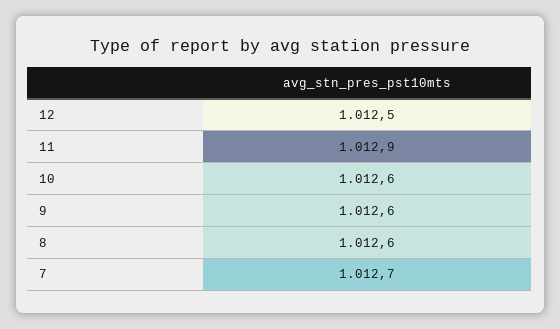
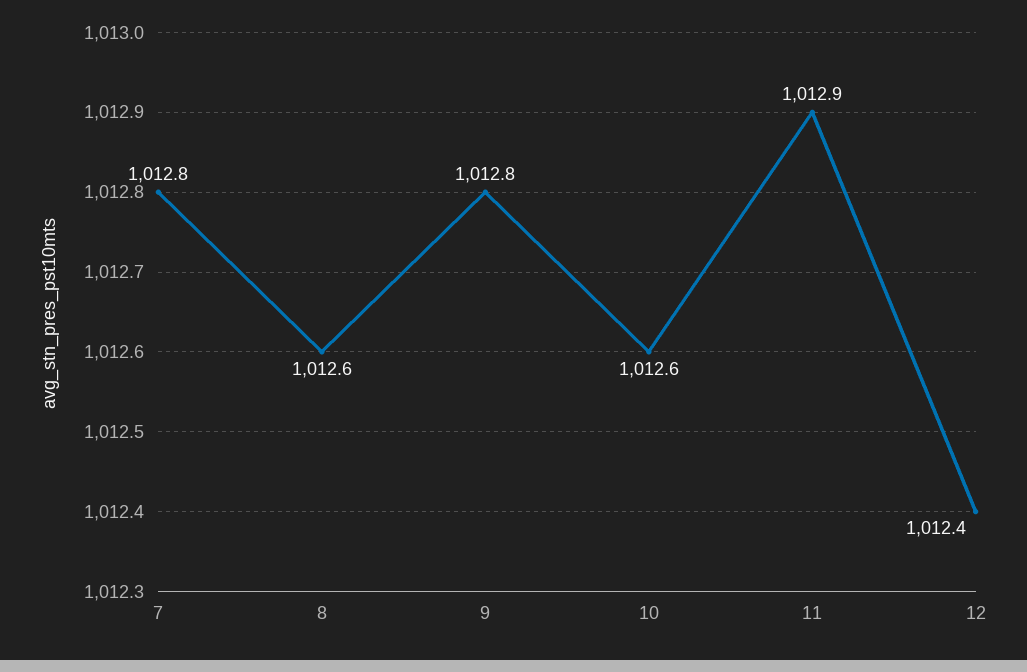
12: 1012.5 -> 1012.4
9: 1012.6 -> 1012.8
7: 1012.7 -> 1012.8

